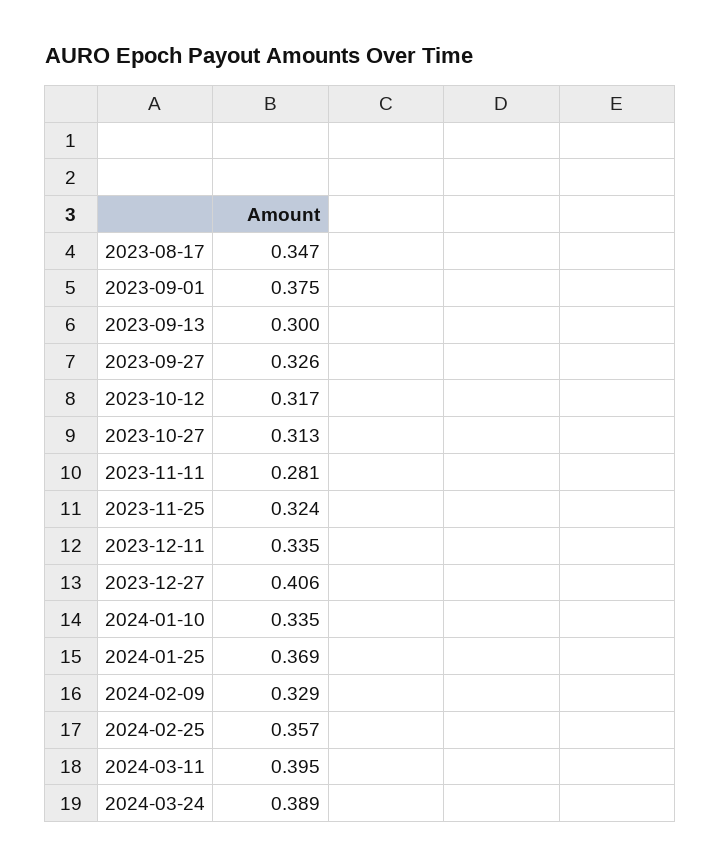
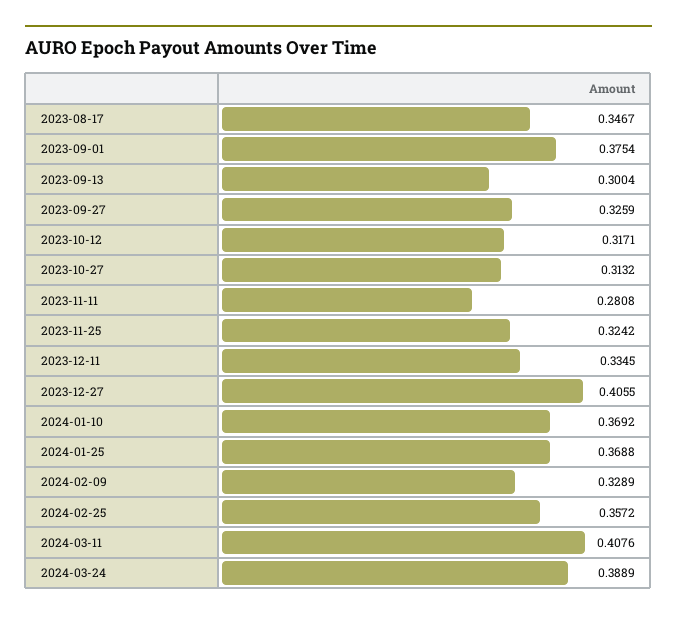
2024-01-10: 0.335 -> 0.3692
2024-03-11: 0.395 -> 0.4076

